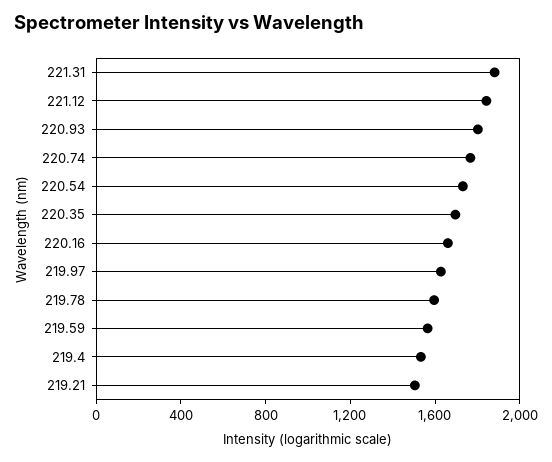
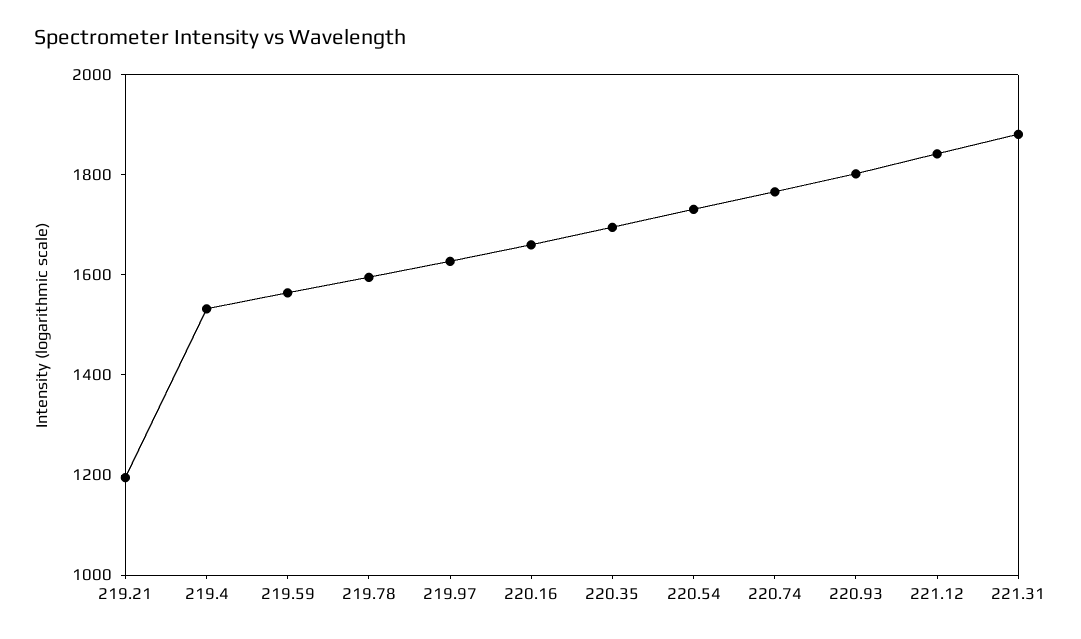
219.21: 1500 -> 1200

